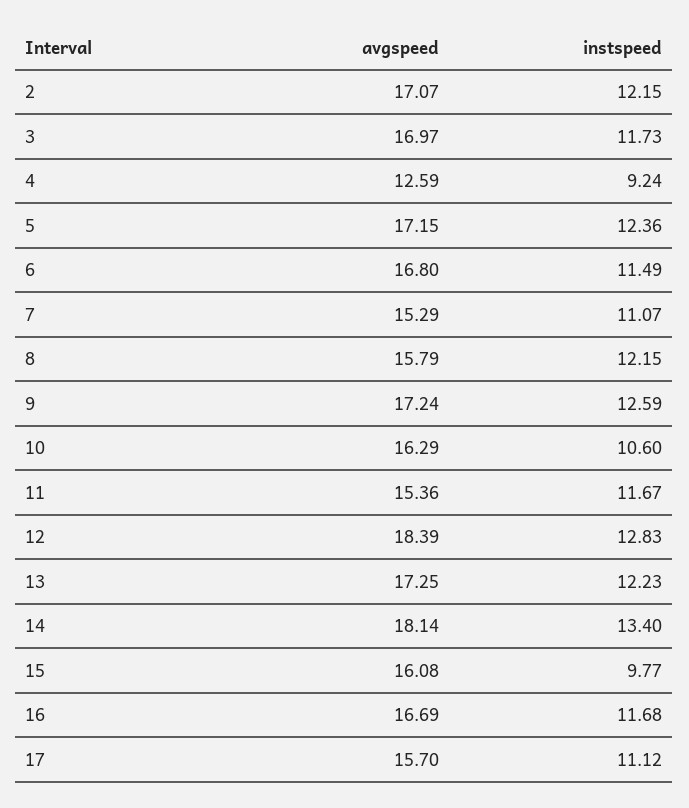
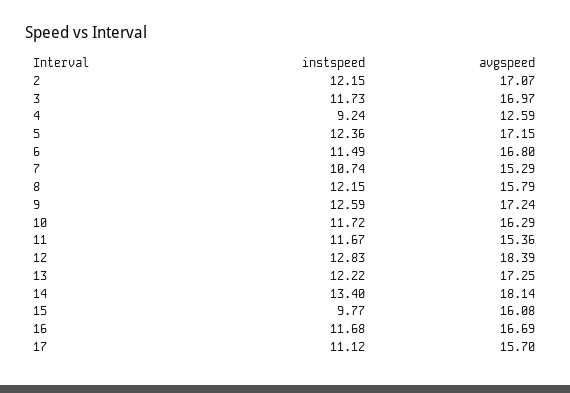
instspeed, 7: 11.07 -> 10.74
instspeed, 10: 10.6 -> 11.72
instspeed, 13: 12.23 -> 12.22

